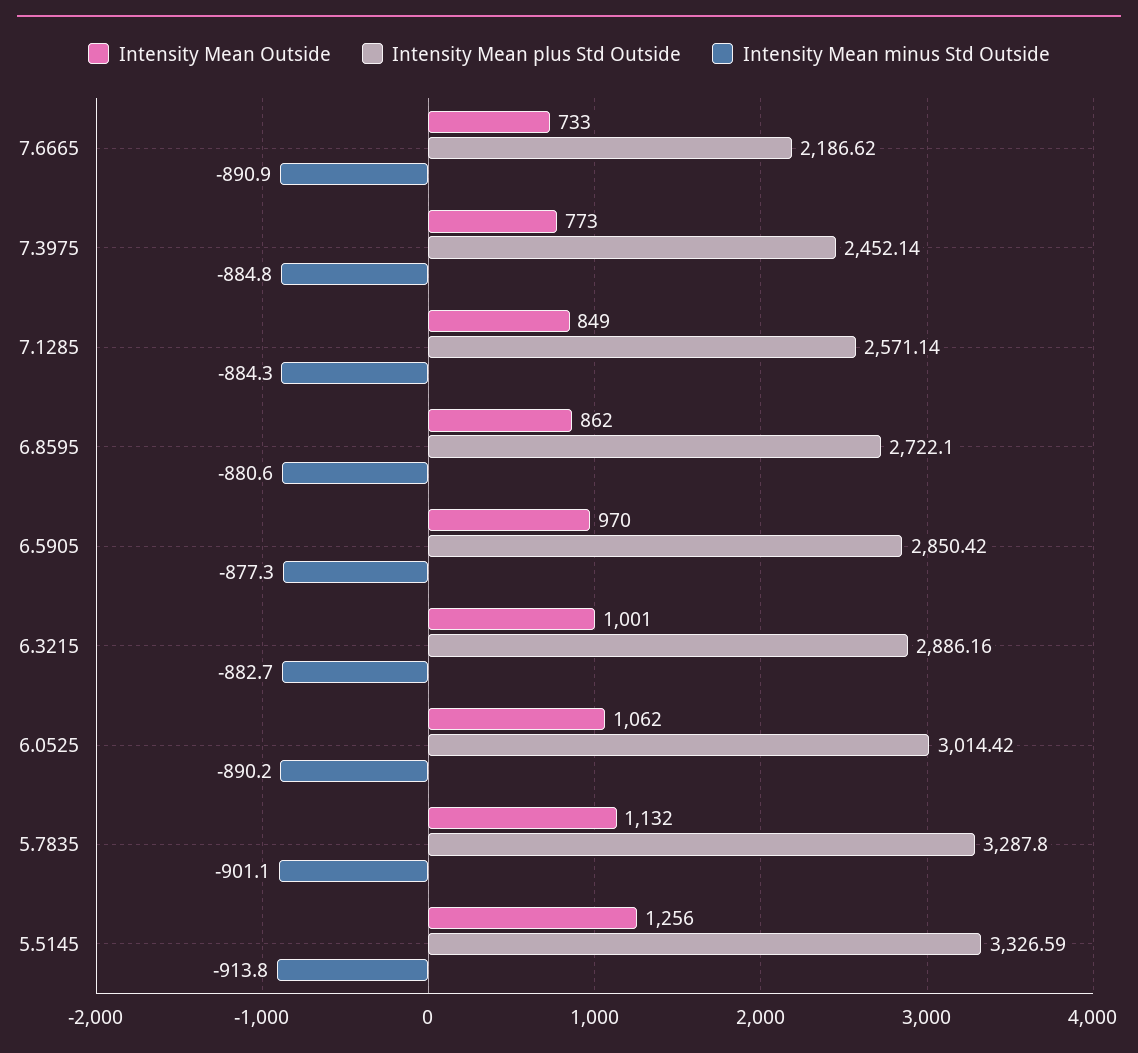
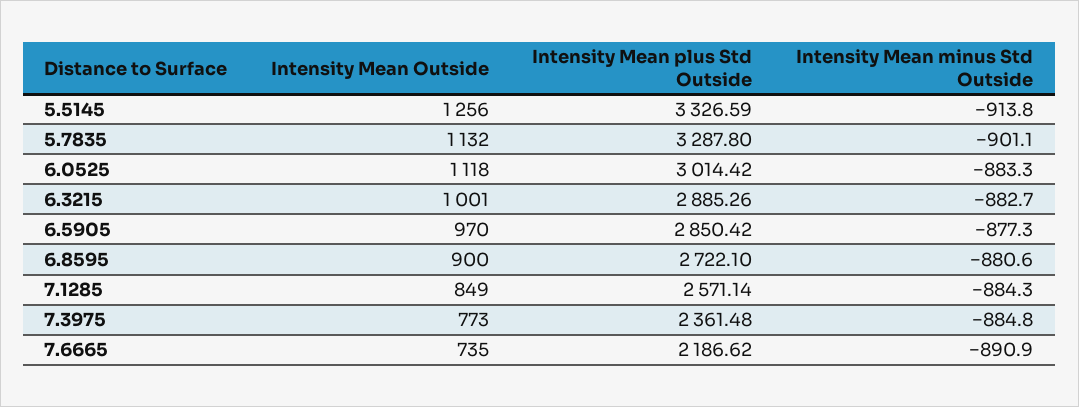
Intensity Mean Outside, 7.6665: 733 -> 735
Intensity Mean plus Std Outside, 7.3975: 2452.14 -> 2361.48
Intensity Mean Outside, 6.8595: 862 -> 900
Intensity Mean plus Std Outside, 6.3215: 2886.16 -> 2885.26
Intensity Mean Outside, 6.0525: 1062 -> 1118
Intensity Mean minus Std Outside, 6.0525: -890.2 -> -883.3

